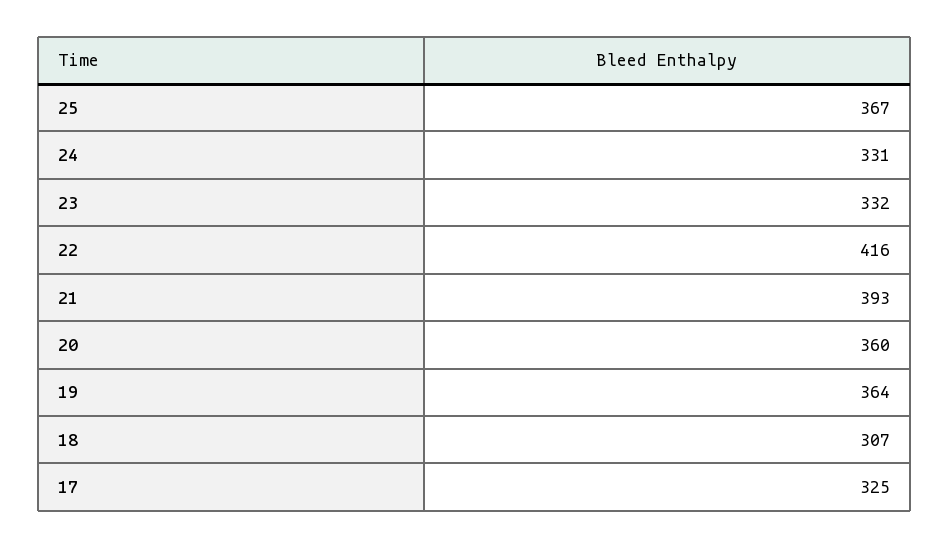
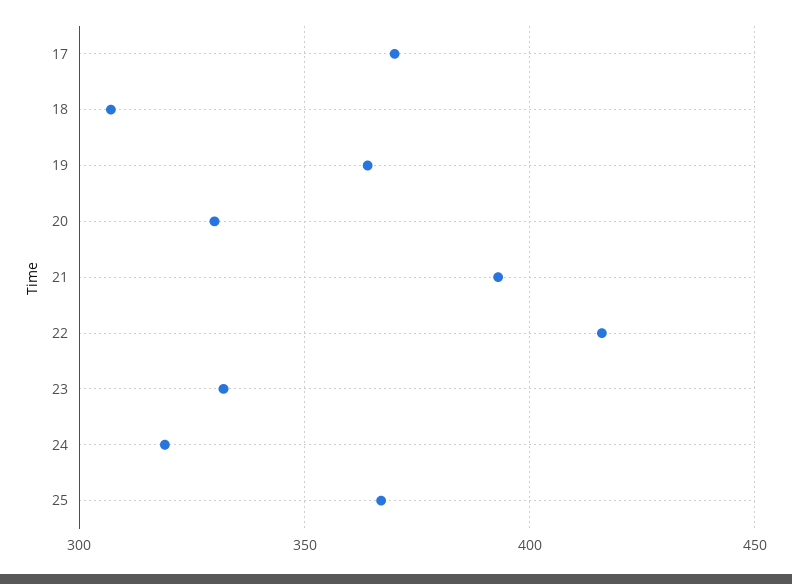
24: 331 -> 320
20: 360 -> 330
17: 325 -> 370

